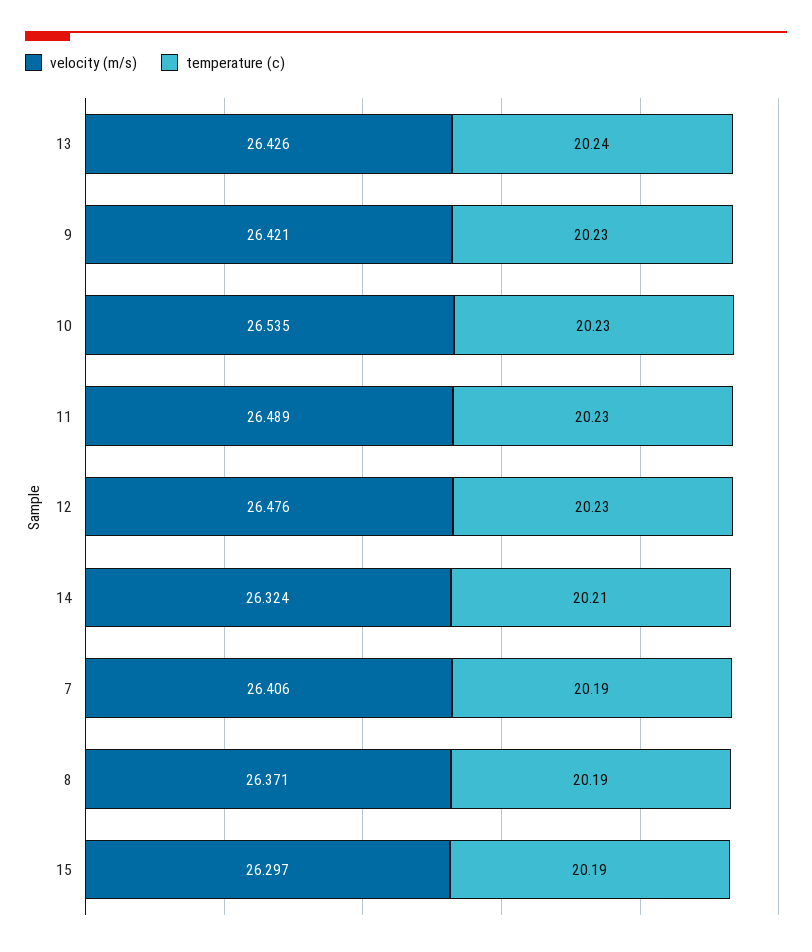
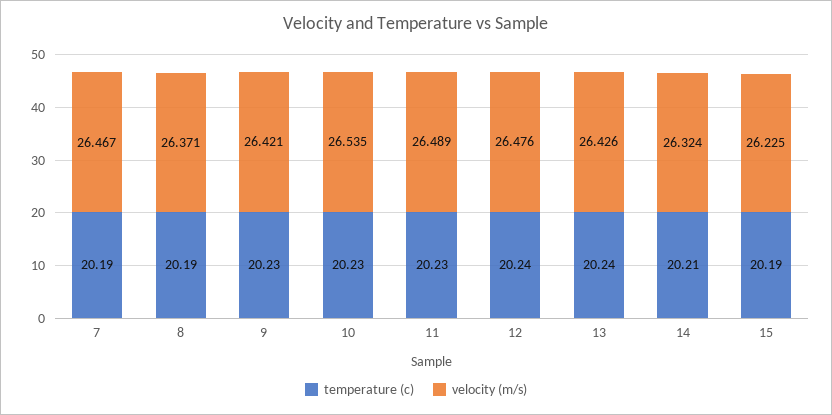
temperature (c), 12: 20.23 -> 20.24
velocity (m/s), 7: 26.406 -> 26.467
velocity (m/s), 15: 26.297 -> 26.225

